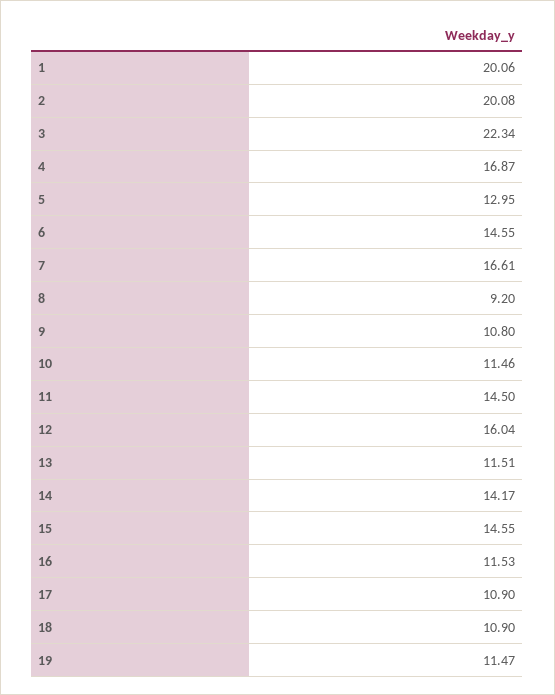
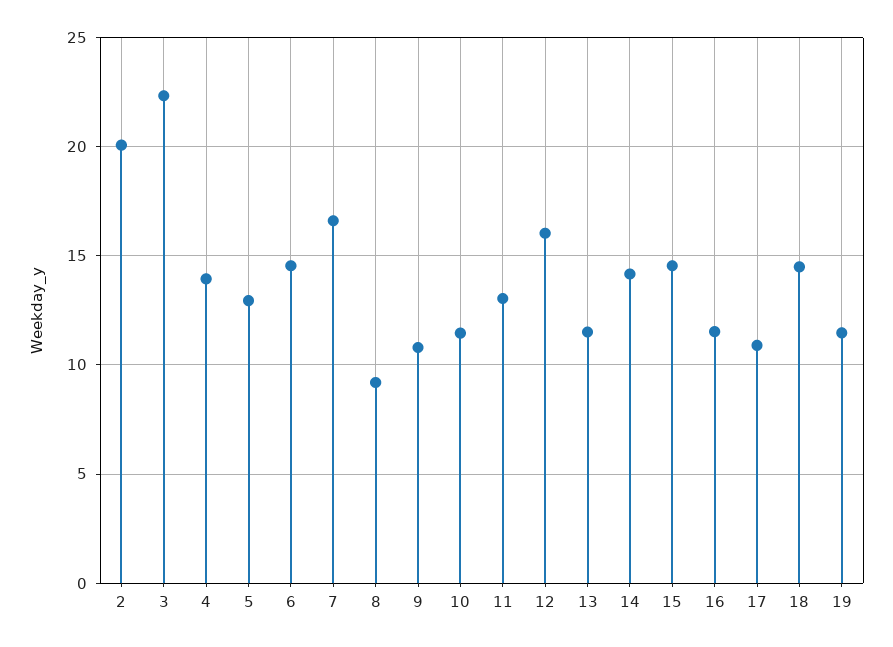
1: 20.06 -> none
4: 16.87 -> 14
11: 14.5 -> 13
18: 10.9 -> 14.5

